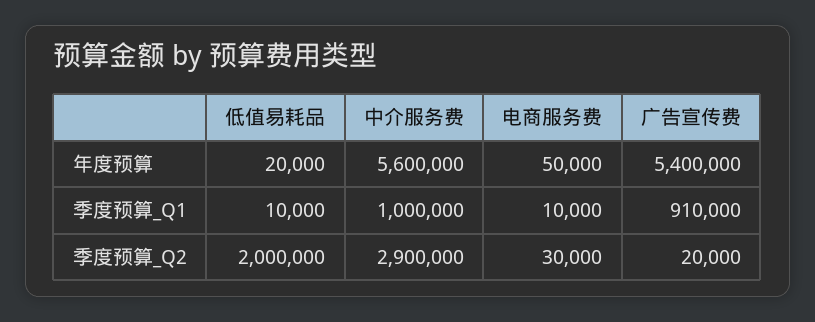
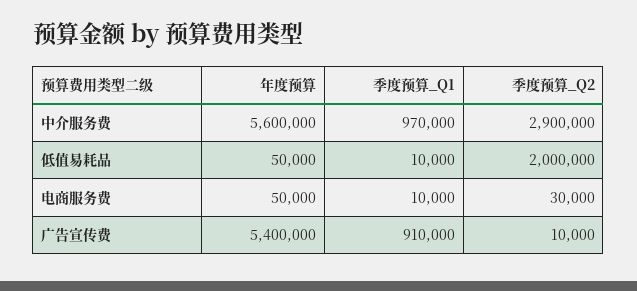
低值易耗品, 年度预算: 20000 -> 50000
中介服务费, 季度预算_Q1: 1000000 -> 970000
广告宣传费, 季度预算_Q2: 20000 -> 10000

